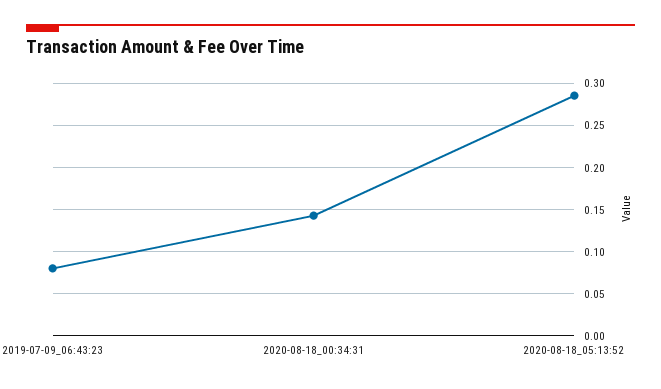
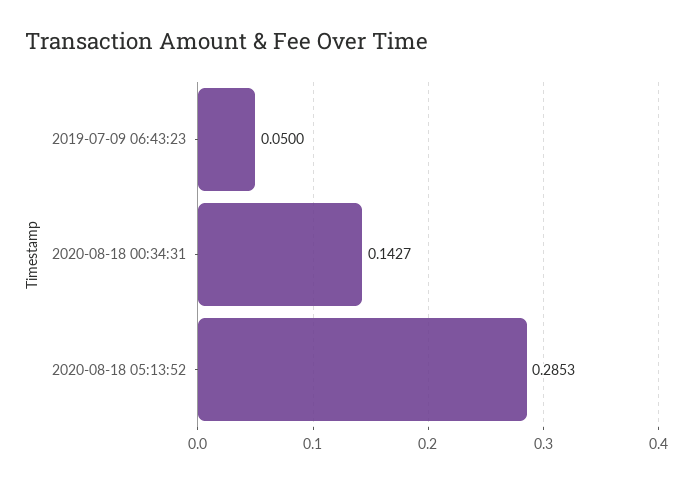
2019-07-09_06:43:23: 0.08 -> 0.05

